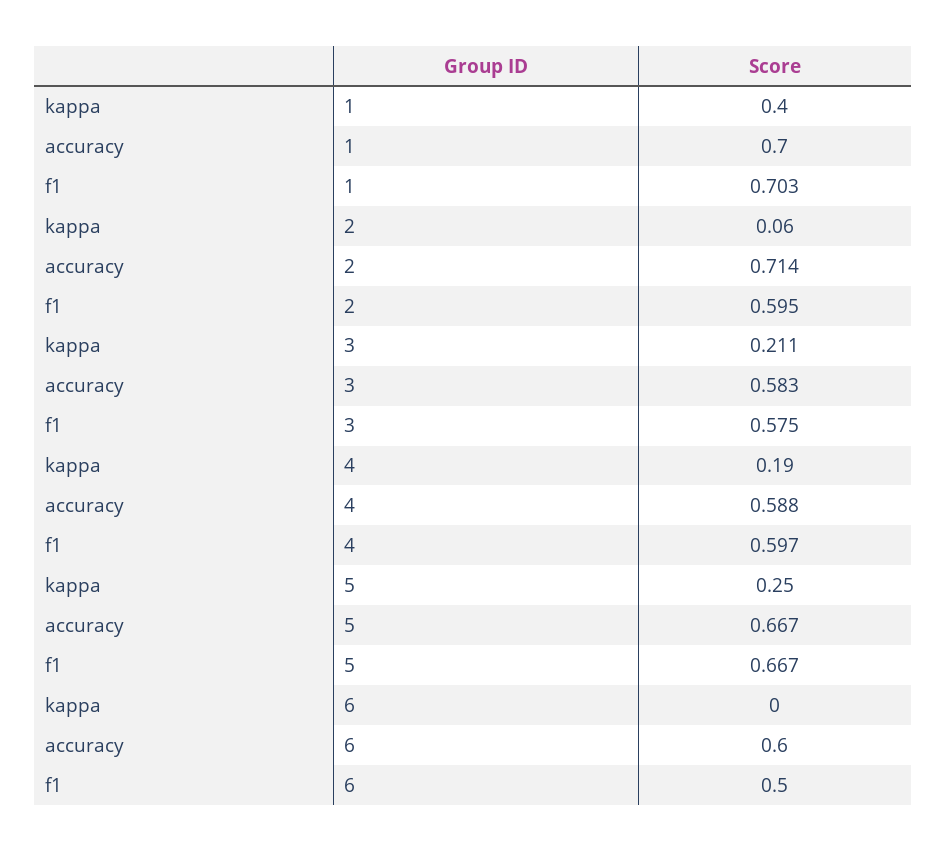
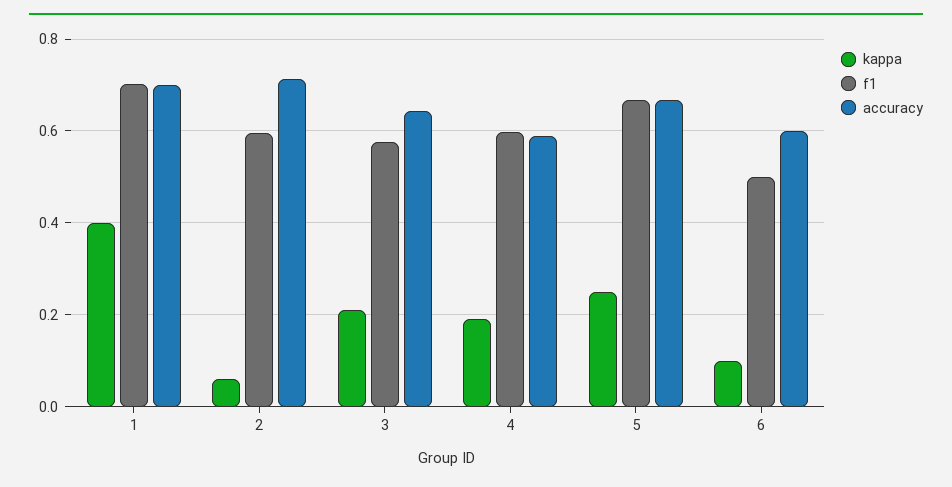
accuracy, 3: 0.583 -> 0.64
kappa, 6: 0 -> 0.1

